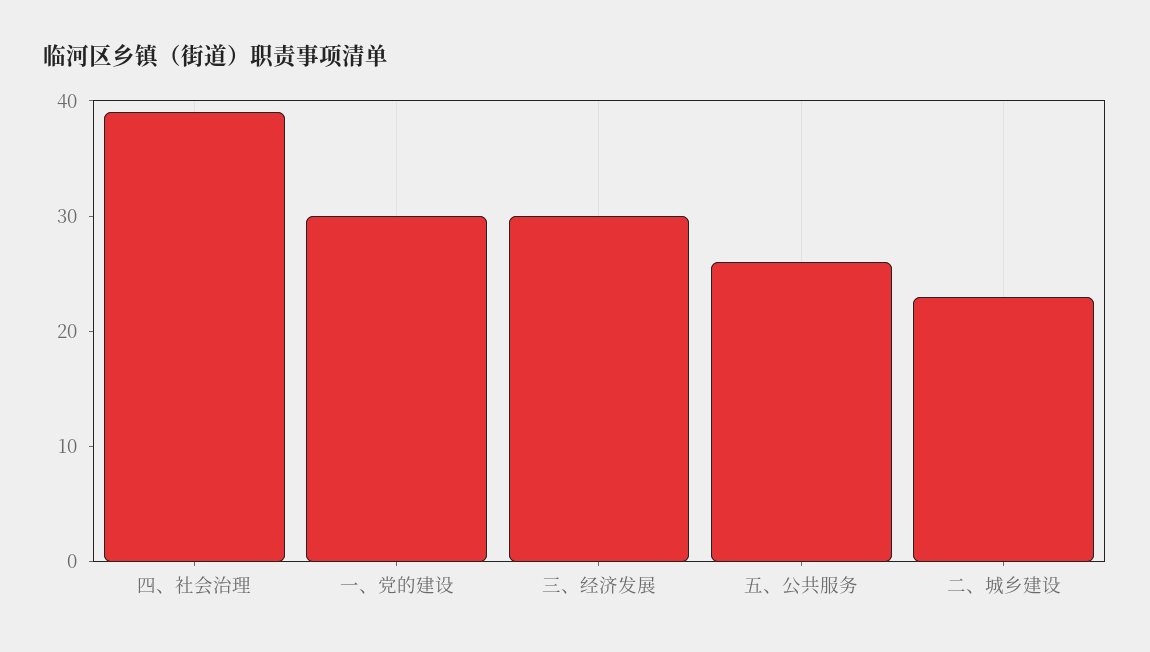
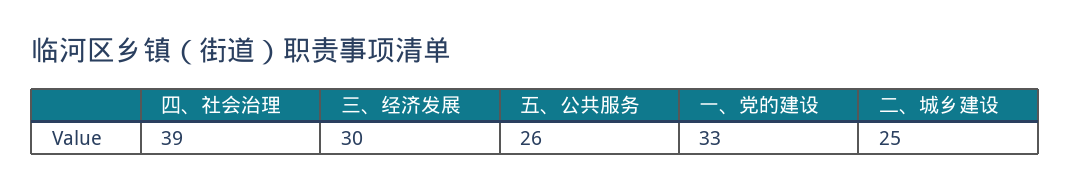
一、党的建设: 30 -> 33
二、城乡建设: 23 -> 25

